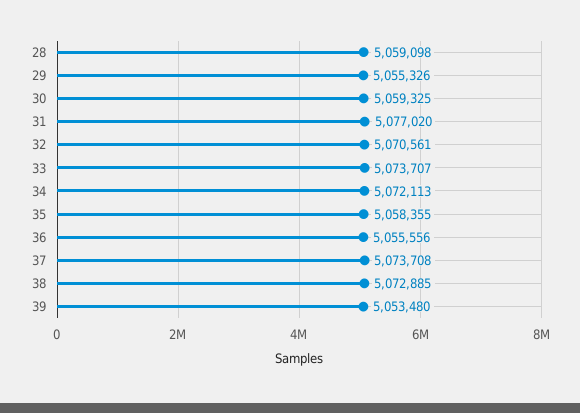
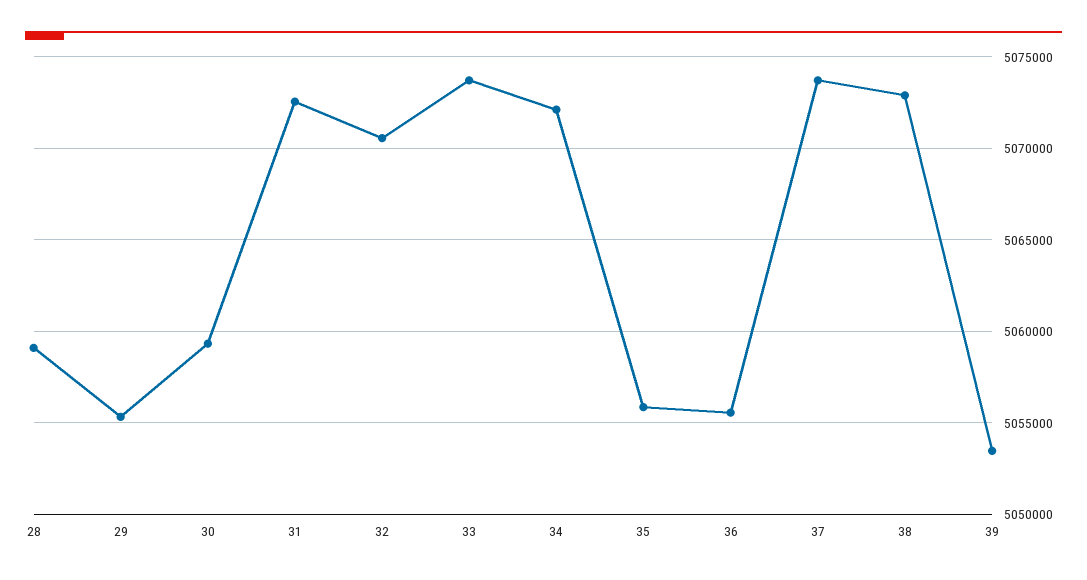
31: 5077020 -> 5072500
35: 5058355 -> 5056000

